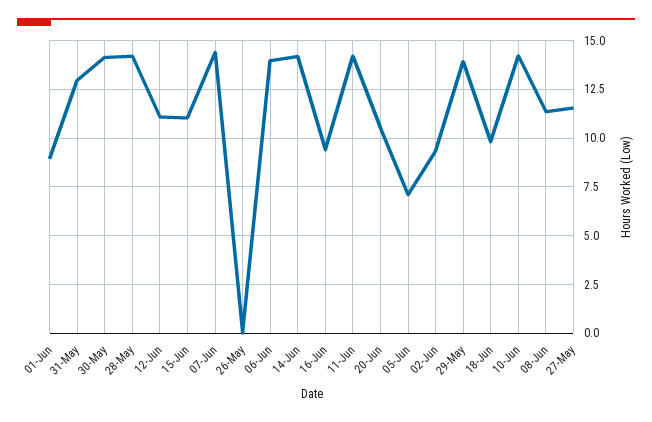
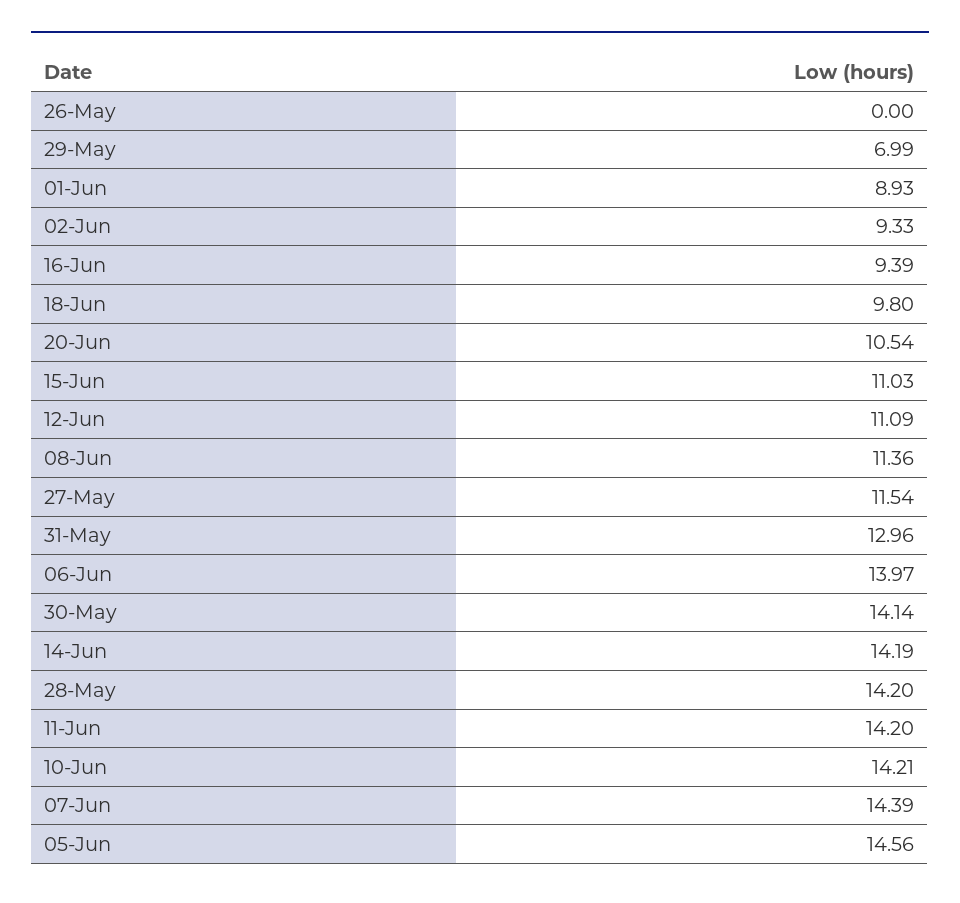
05-Jun: 7 -> 14.56
29-May: 14 -> 6.99

